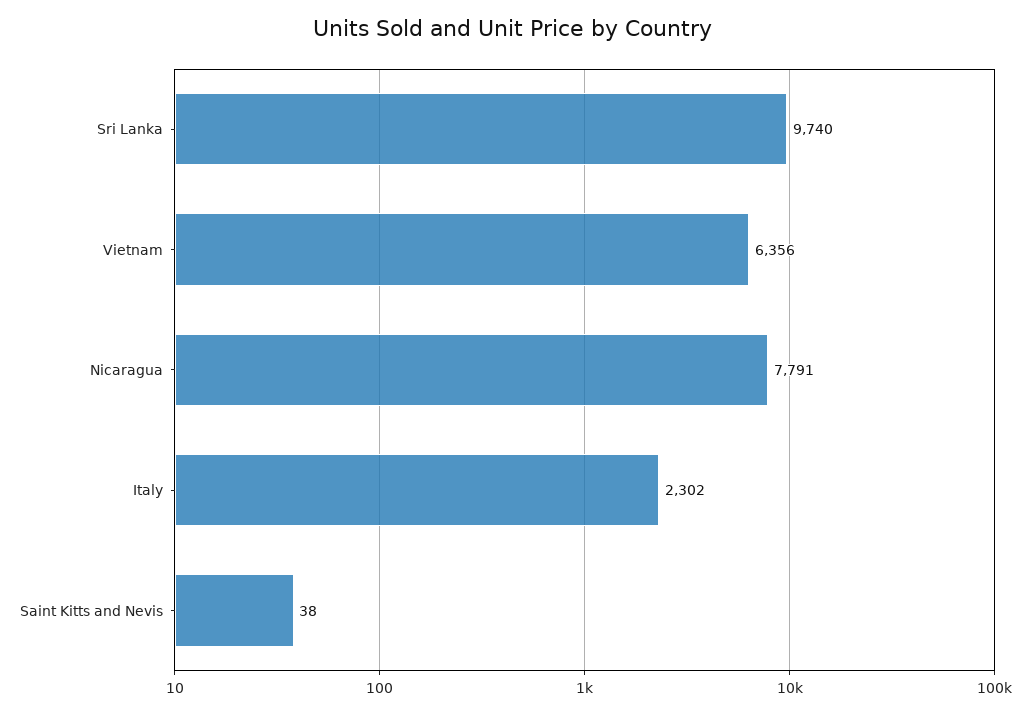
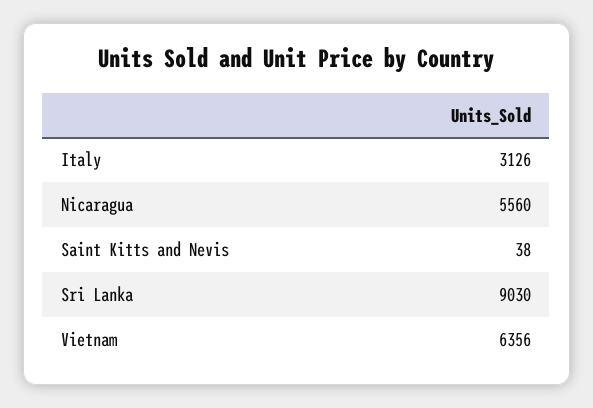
Sri Lanka: 9740 -> 9030
Nicaragua: 7791 -> 5560
Italy: 2302 -> 3126

